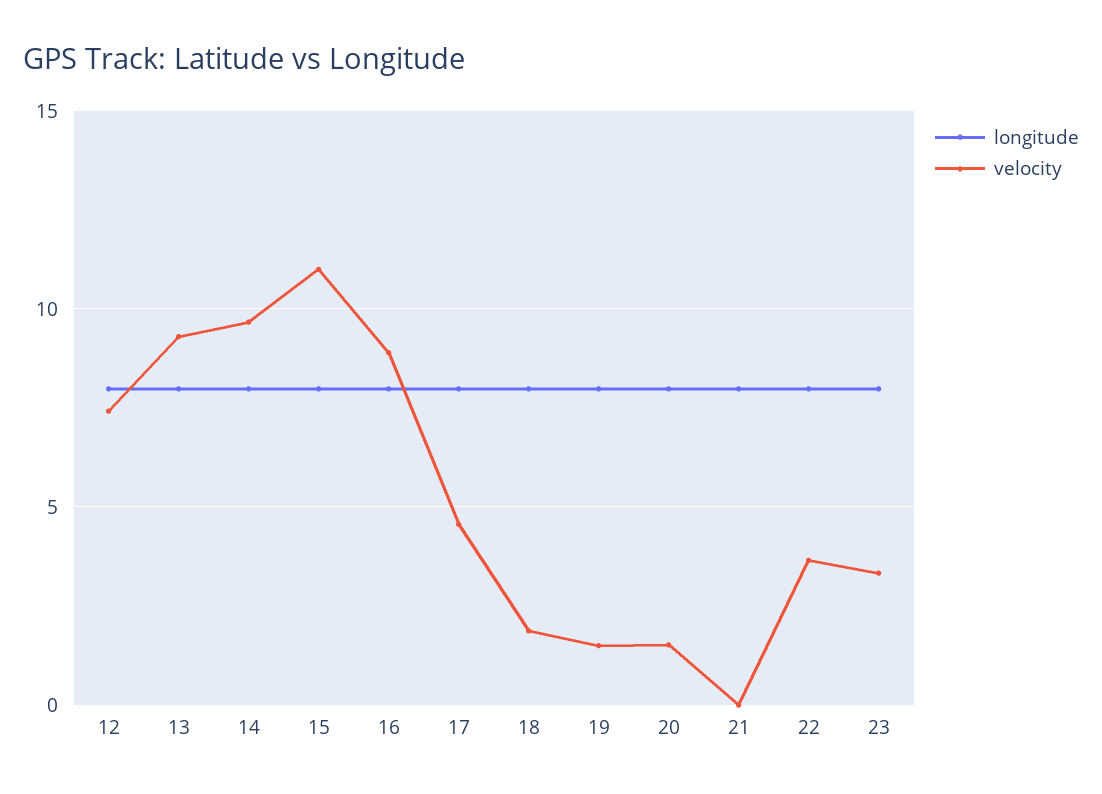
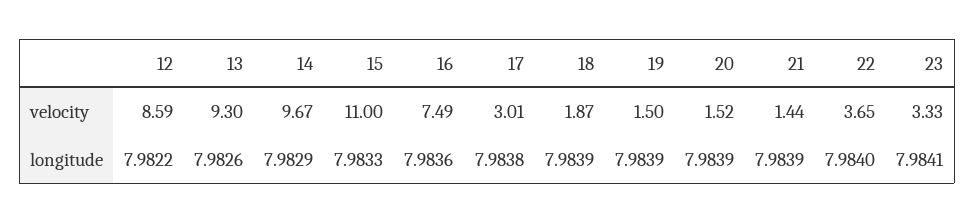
velocity, 12: 7.5 -> 8.59
velocity, 16: 9 -> 7.49
velocity, 17: 4.5 -> 3.01
velocity, 21: 0 -> 1.44

